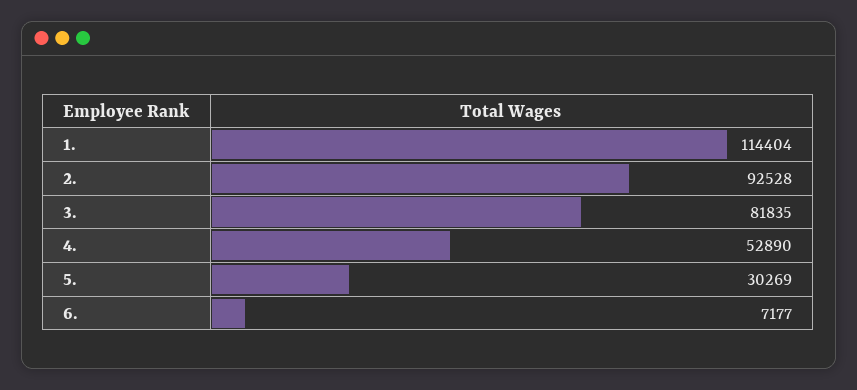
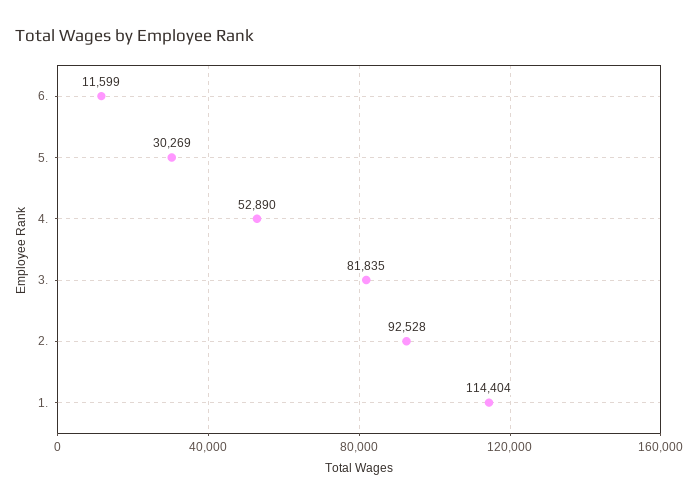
6.: 7177 -> 11599

